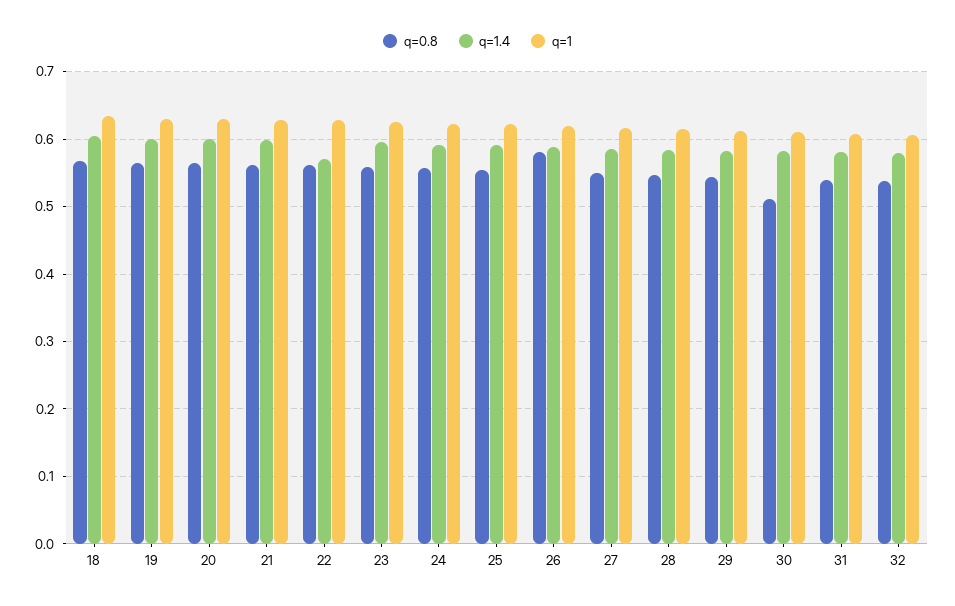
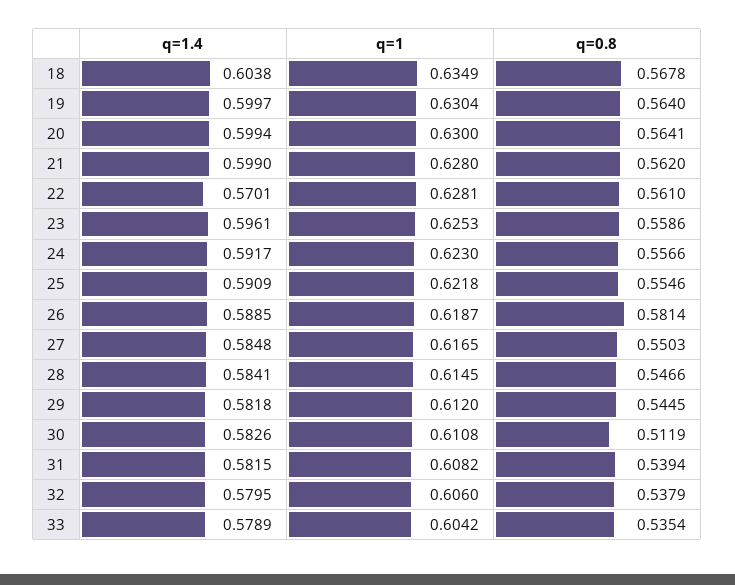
q=1.4, 33: none -> 0.5789
q=1, 33: none -> 0.6042
q=0.8, 33: none -> 0.5354

